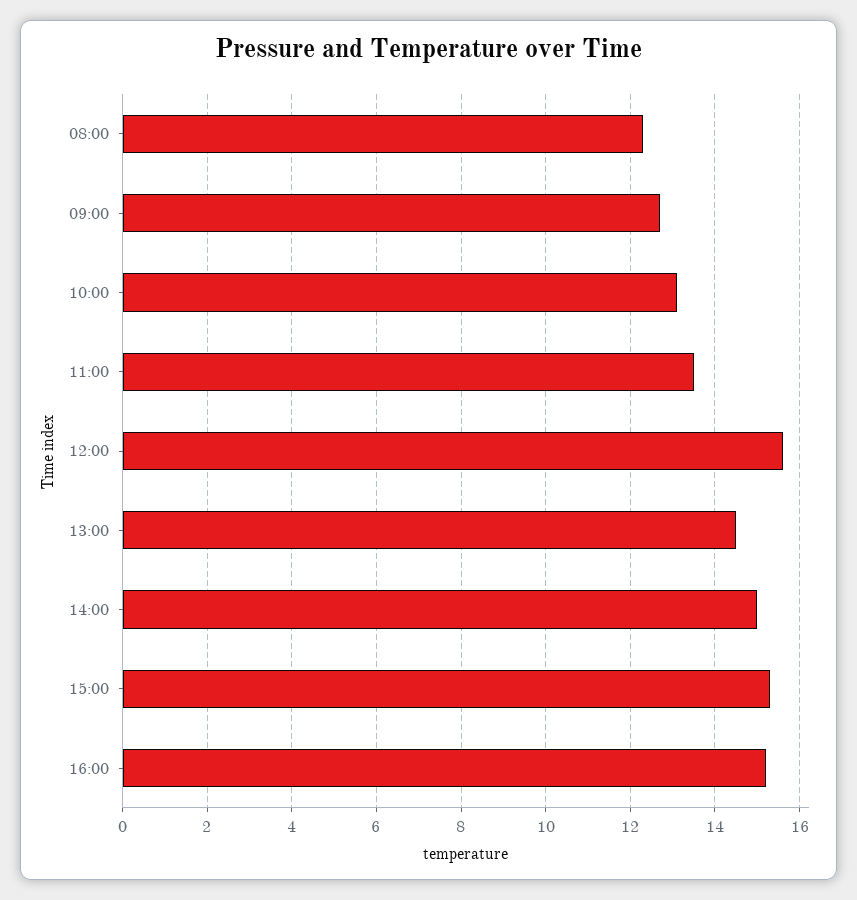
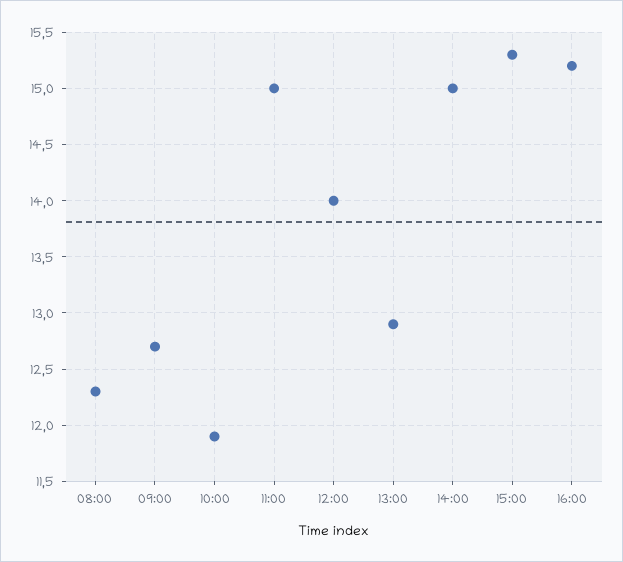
10:00: 13 -> 11.9
11:00: 13.5 -> 15
12:00: 15.5 -> 14
13:00: 14.5 -> 12.9

